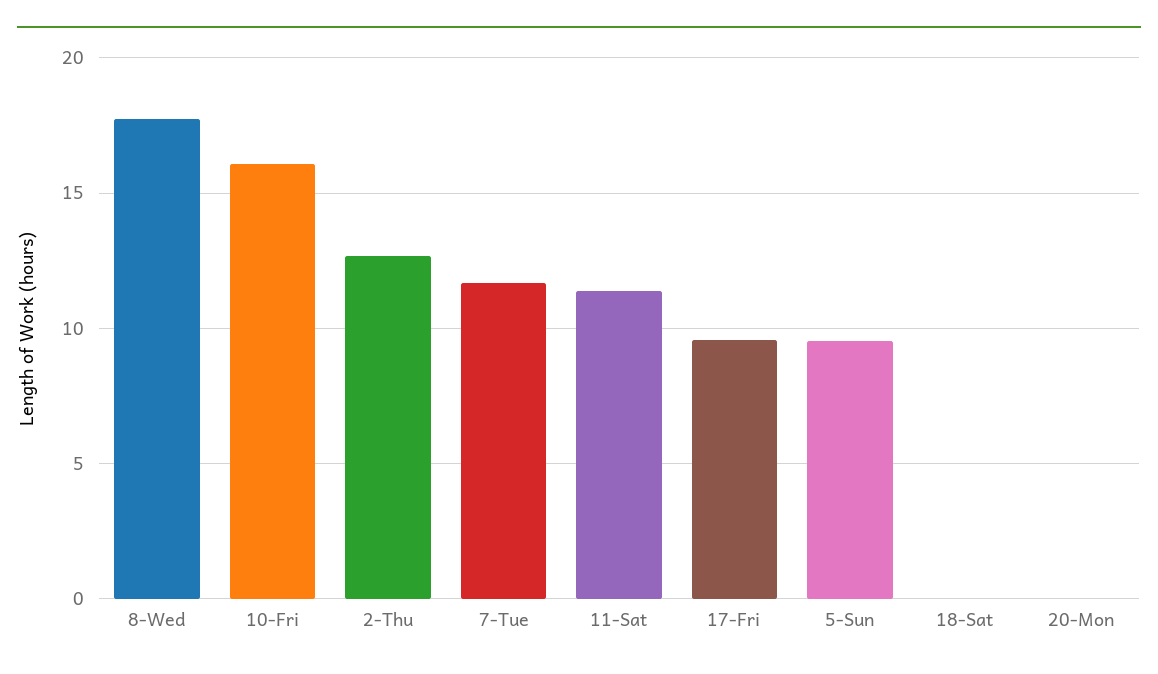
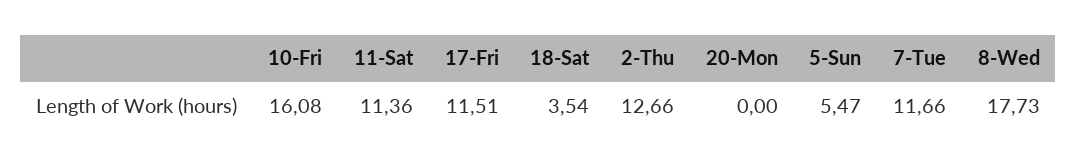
17-Fri: 9.5 -> 11.51
5-Sun: 9.5 -> 5.47
18-Sat: 0 -> 3.54

